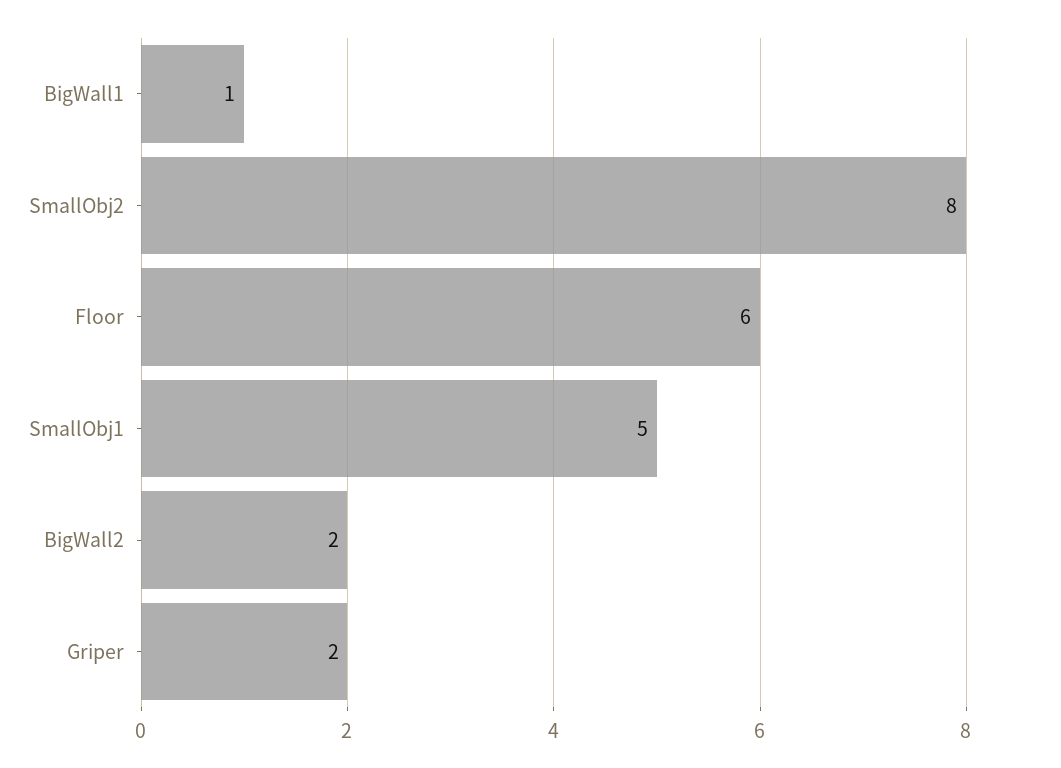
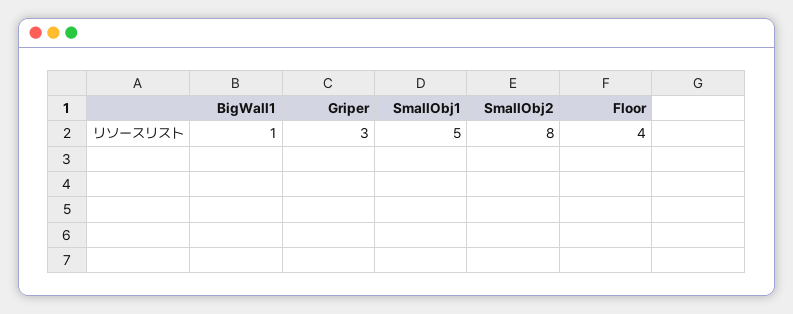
Floor: 6 -> 4
BigWall2: 2 -> none
Griper: 2 -> 3

